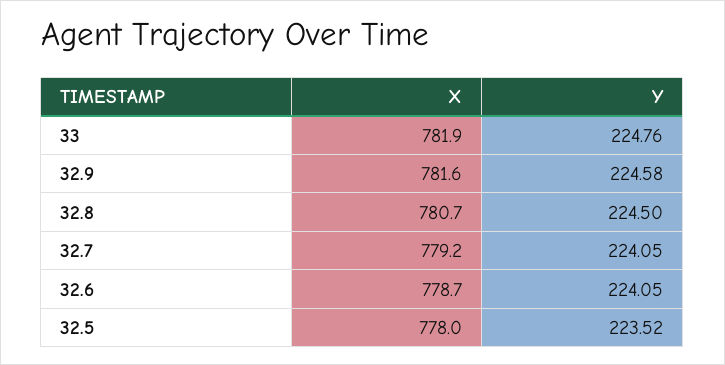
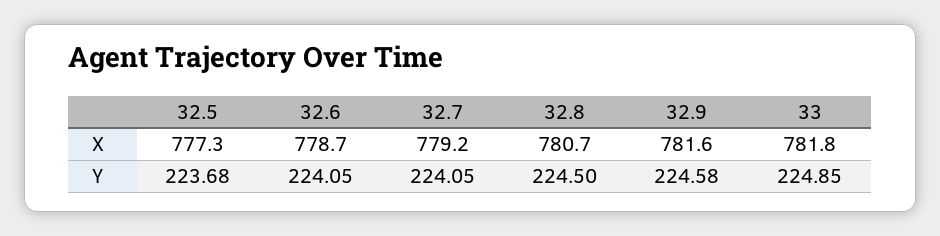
X, 33: 781.9 -> 781.8
Y, 33: 224.76 -> 224.85
X, 32.5: 778 -> 777.3
Y, 32.5: 223.52 -> 223.68

